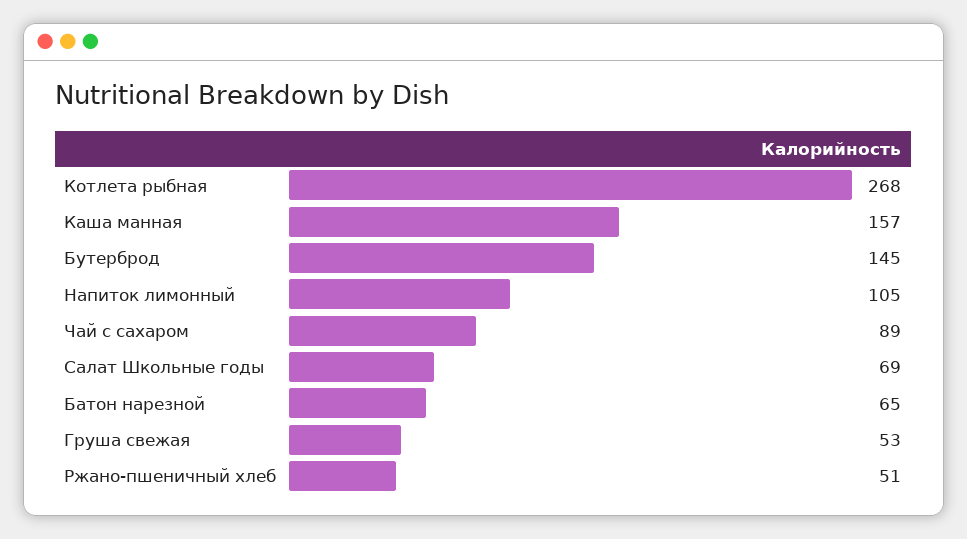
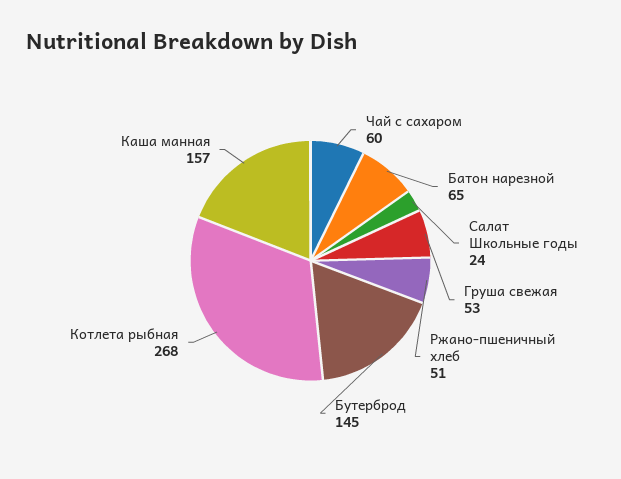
Напиток лимонный: 105 -> none
Чай с сахаром: 89 -> 60
Салат Школьные годы: 69 -> 24

